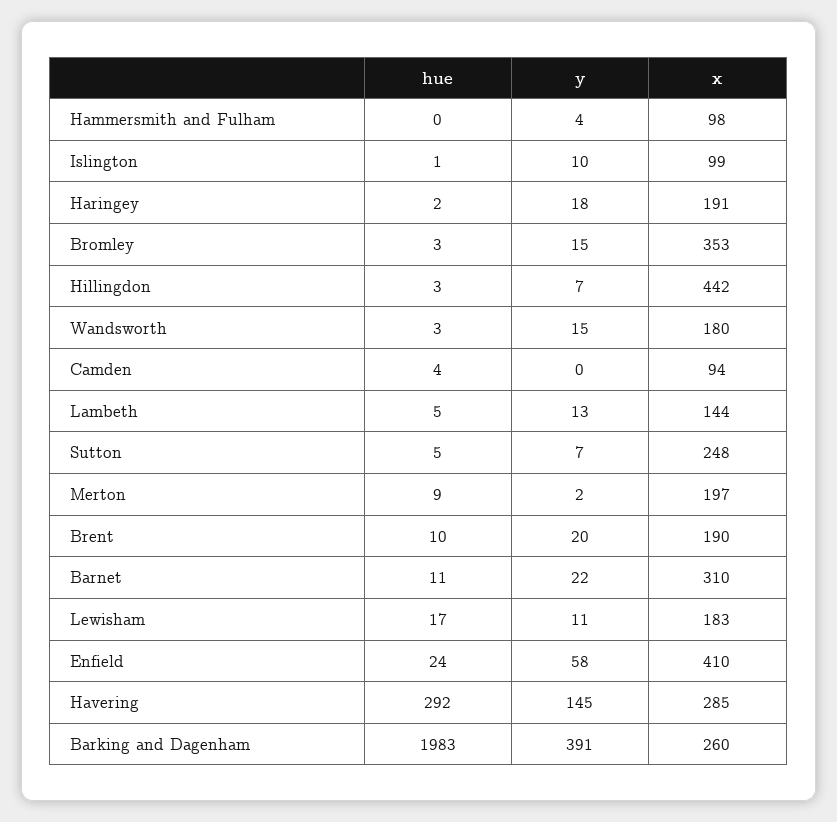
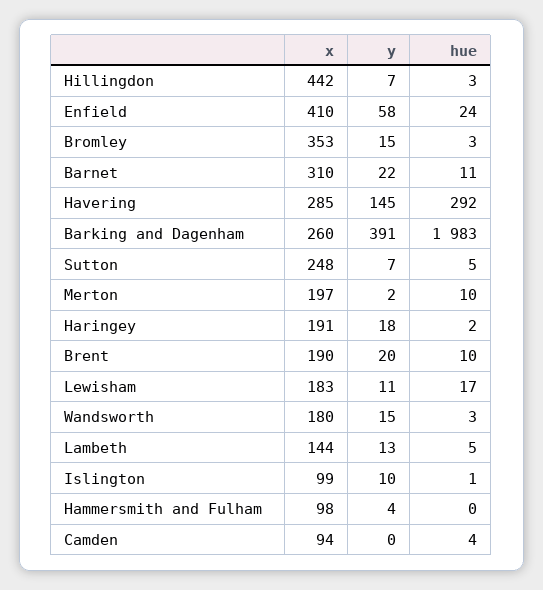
hue, Merton: 9 -> 10

